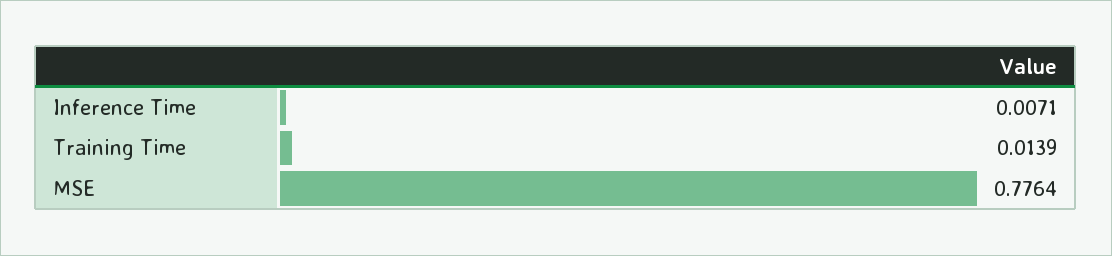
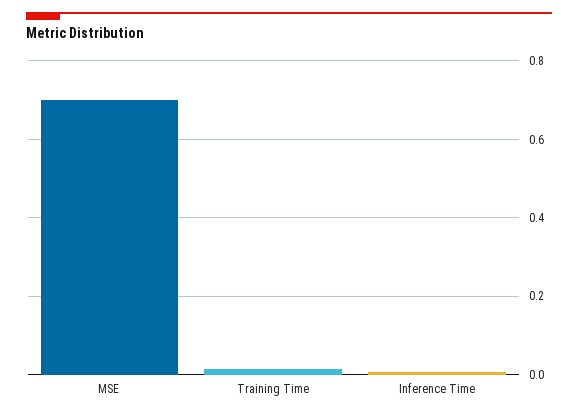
MSE: 0.7764 -> 0.7

